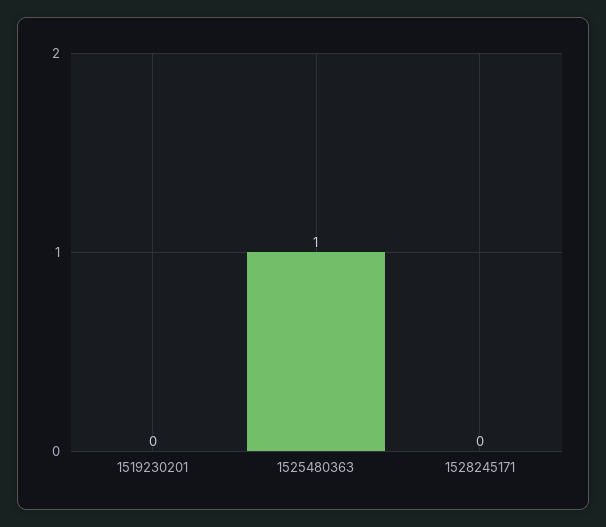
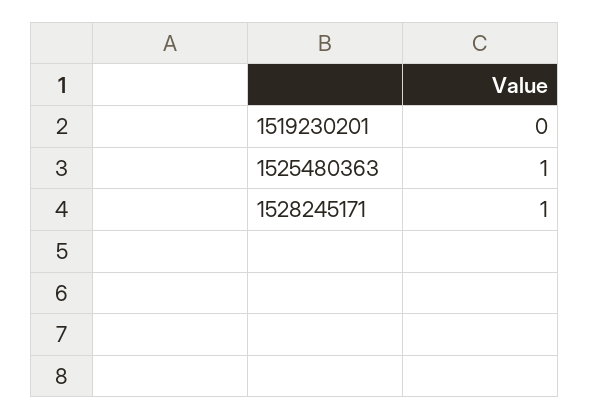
1528245171: 0 -> 1

